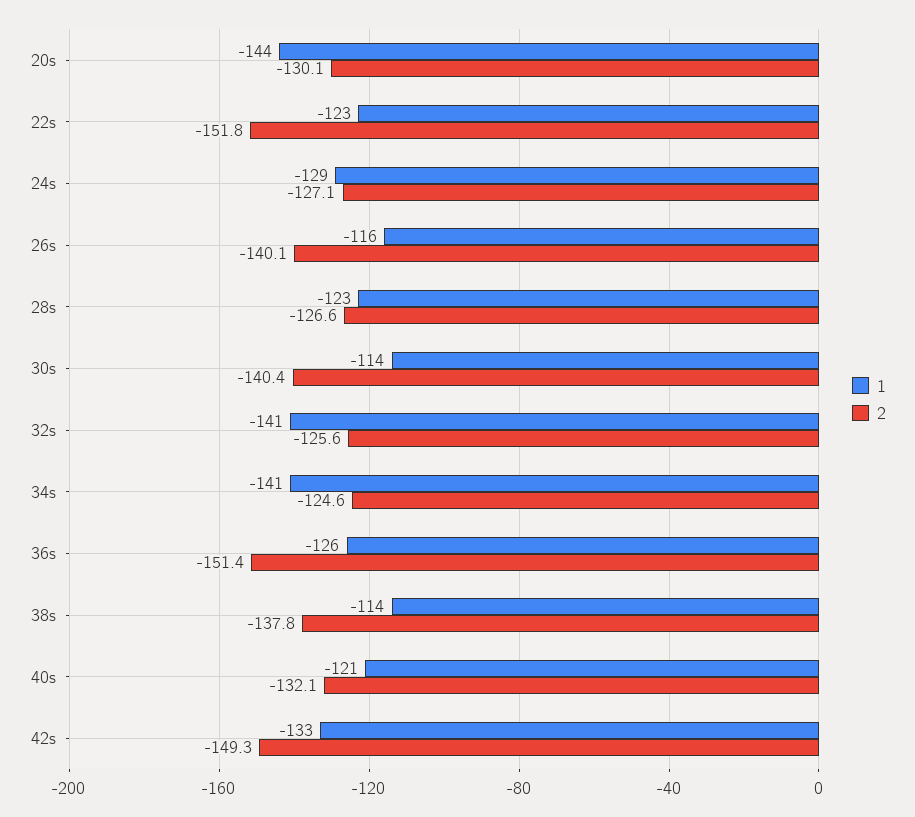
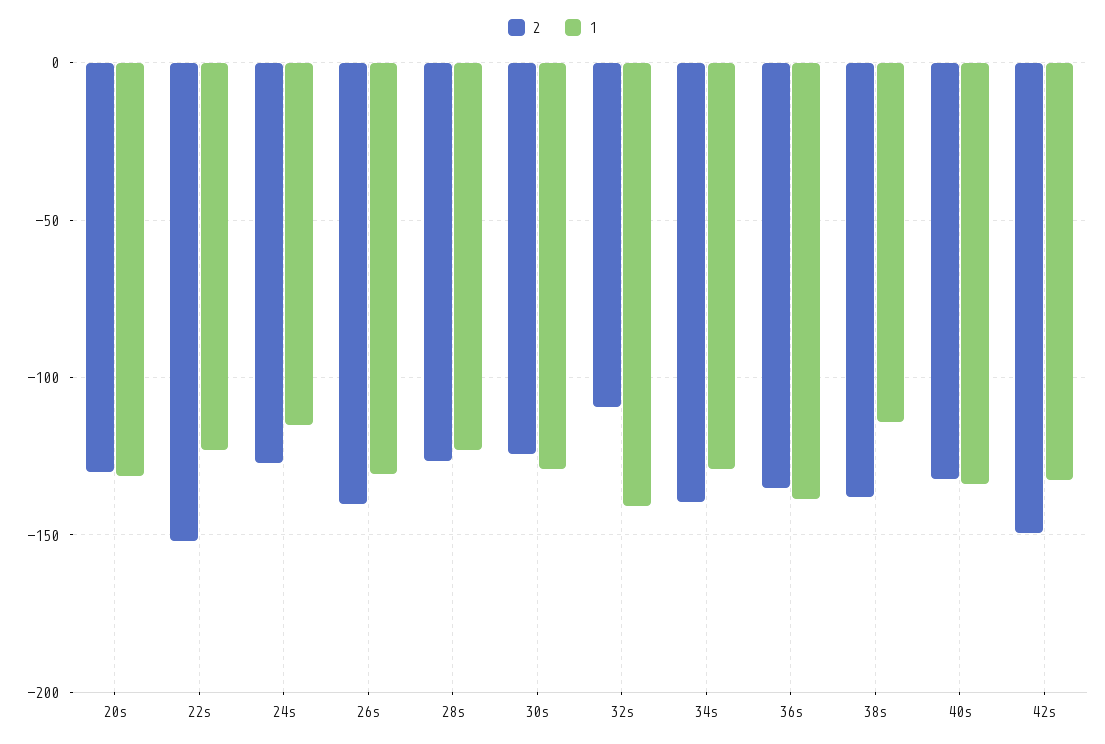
1, 20s: -144 -> -130
1, 24s: -129 -> -115
1, 26s: -116 -> -130
1, 30s: -114 -> -130
2, 30s: -140.4 -> -125
2, 32s: -125.6 -> -110
1, 34s: -141 -> -130
2, 34s: -124.6 -> -140
1, 36s: -126 -> -140
2, 36s: -151.4 -> -135
1, 40s: -121 -> -135

